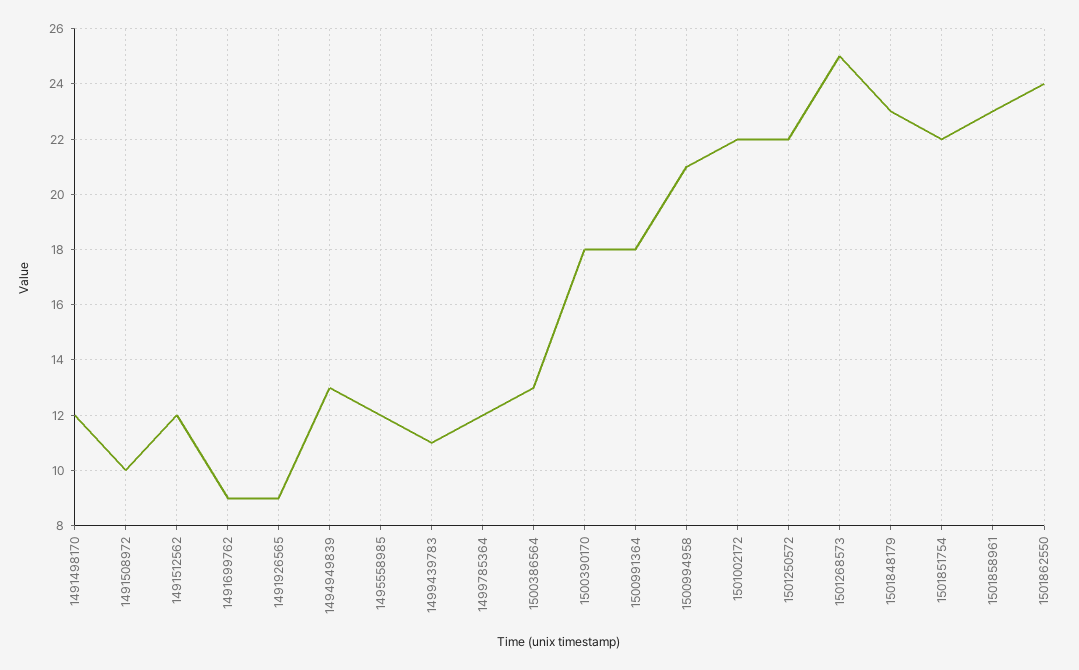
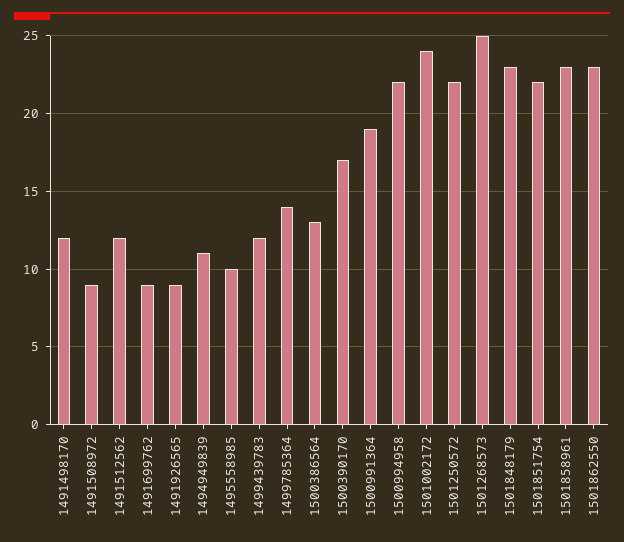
1491508972: 10 -> 9
1494949839: 13 -> 11
1495558985: 12 -> 10
1499439783: 11 -> 12
1499785364: 12 -> 14
1500390170: 18 -> 17
1500991364: 18 -> 19
1500994958: 21 -> 22
1501002172: 22 -> 24
1501862550: 24 -> 23

